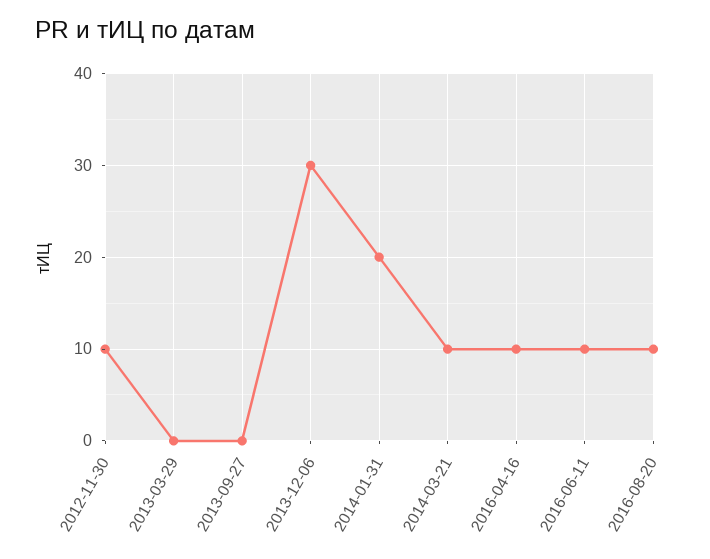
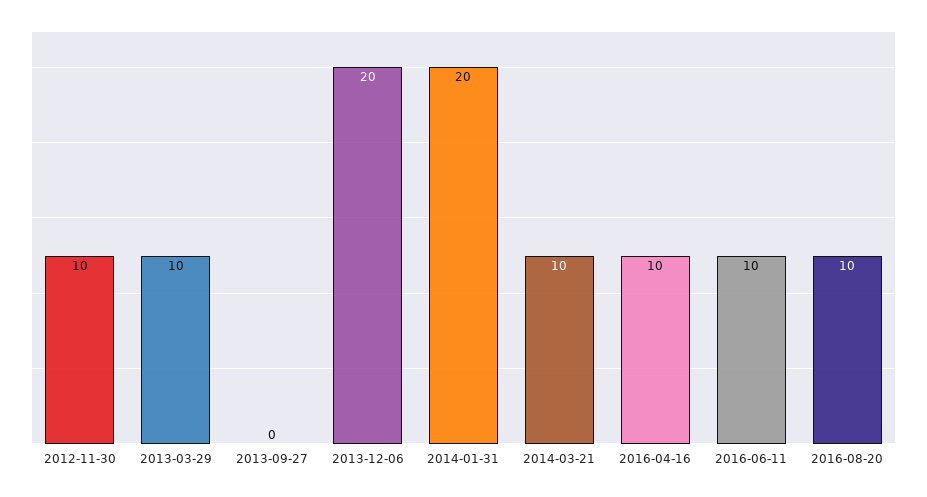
2013-03-29: 0 -> 10
2013-12-06: 30 -> 20

